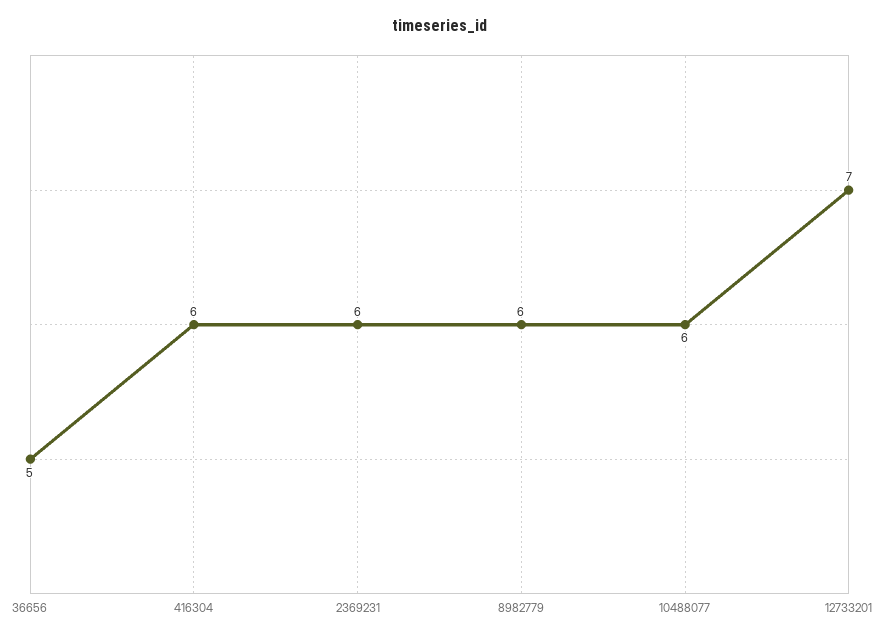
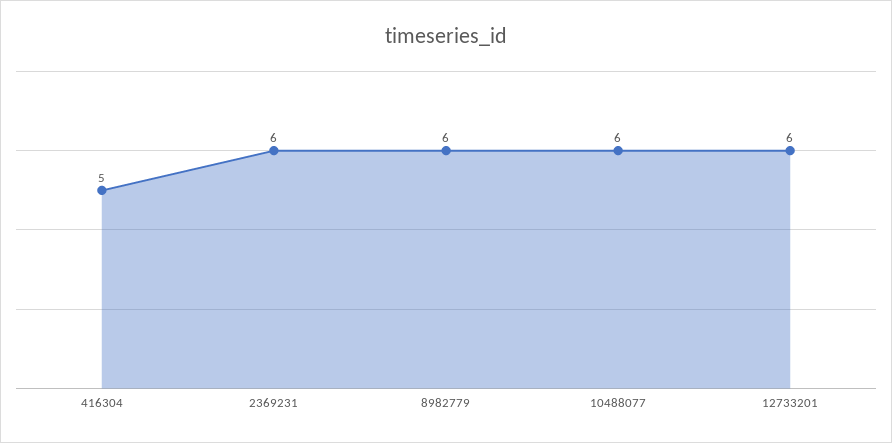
36656: 5 -> none
416304: 6 -> 5
12733201: 7 -> 6

